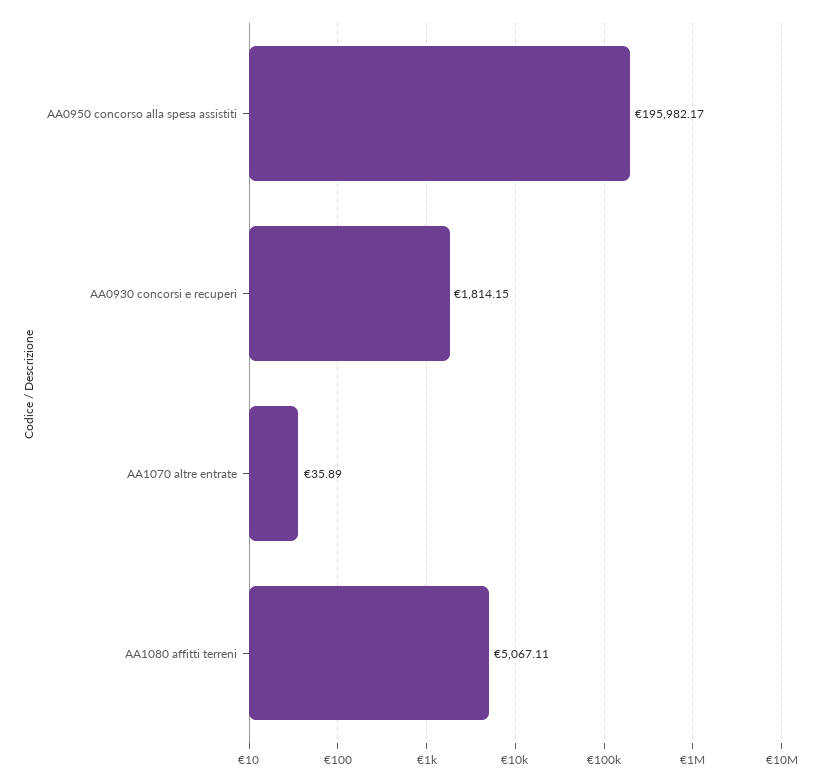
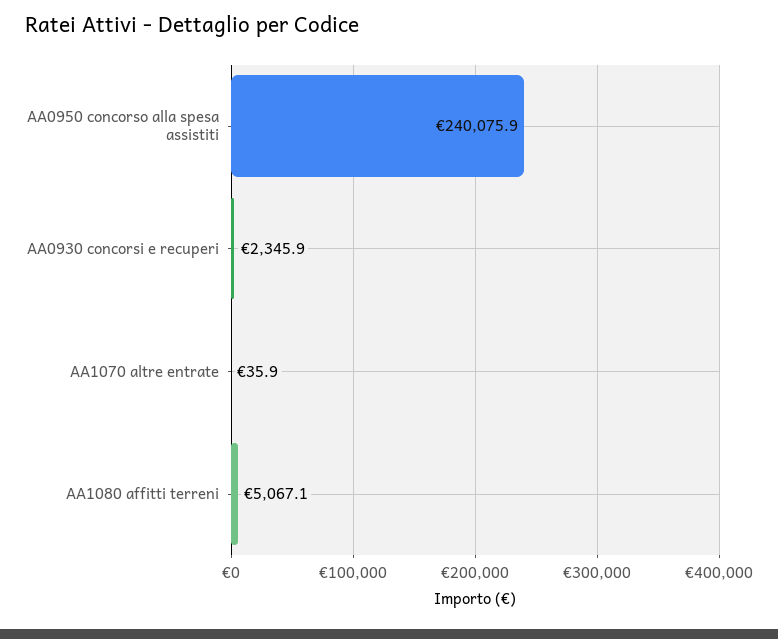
AA0950 concorso alla spesa assistiti: 195982.17 -> 240075.9
AA0930 concorsi e recuperi: 1814.15 -> 2345.9

